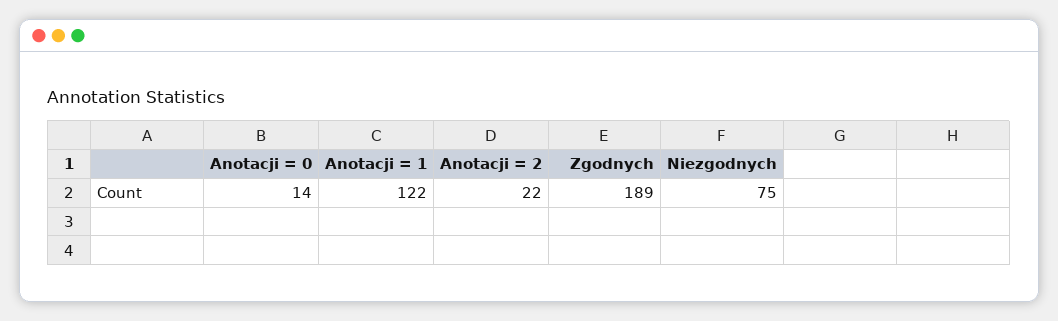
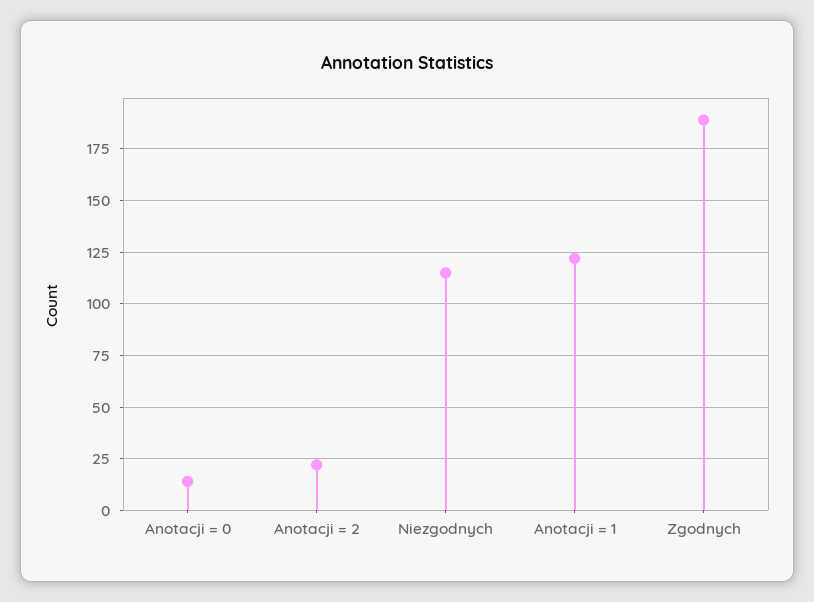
Niezgodnych: 75 -> 115

